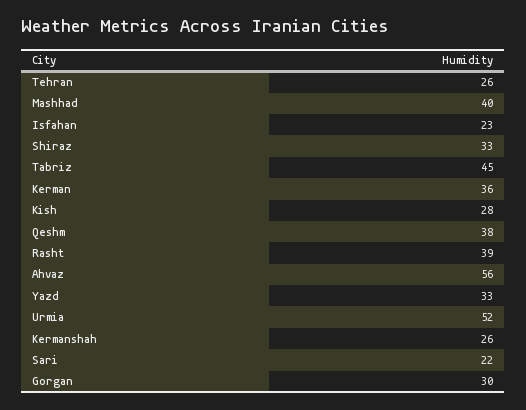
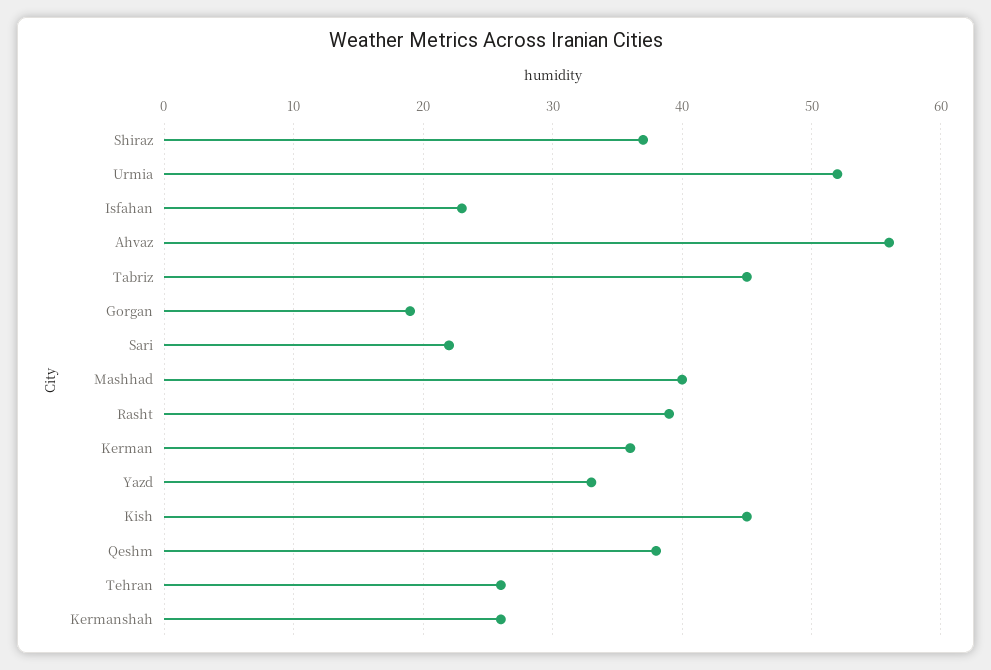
Shiraz: 33 -> 37
Kish: 28 -> 45
Gorgan: 30 -> 19

